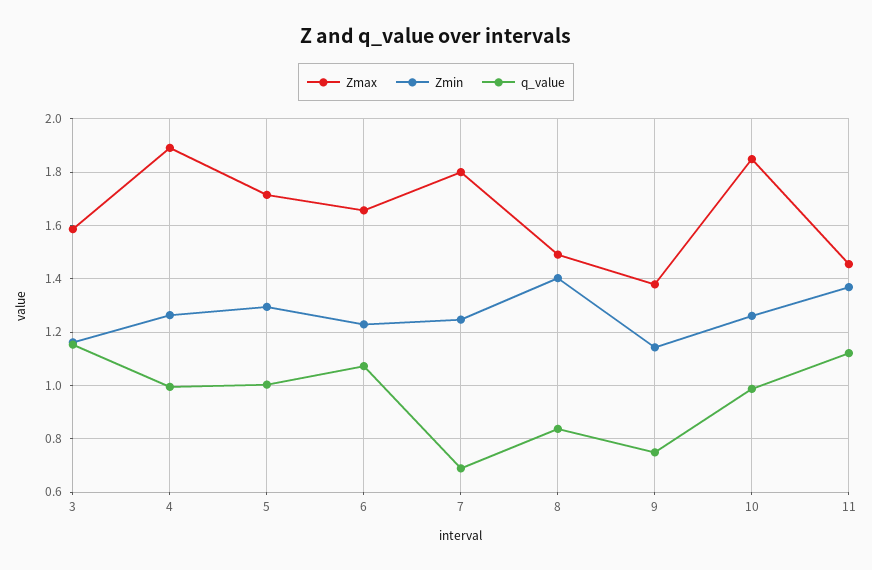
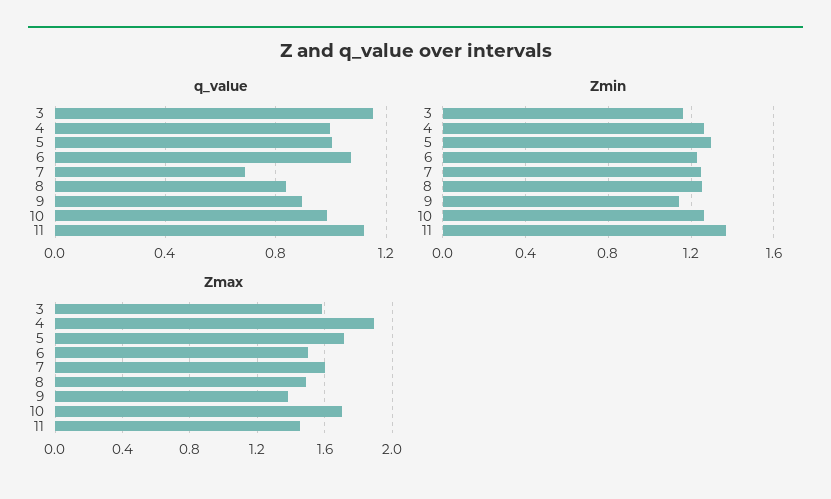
Zmax, 6: 1.65 -> 1.5
Zmax, 7: 1.8 -> 1.6
Zmin, 8: 1.4 -> 1.25
q_value, 9: 0.75 -> 0.9
Zmax, 10: 1.85 -> 1.7

